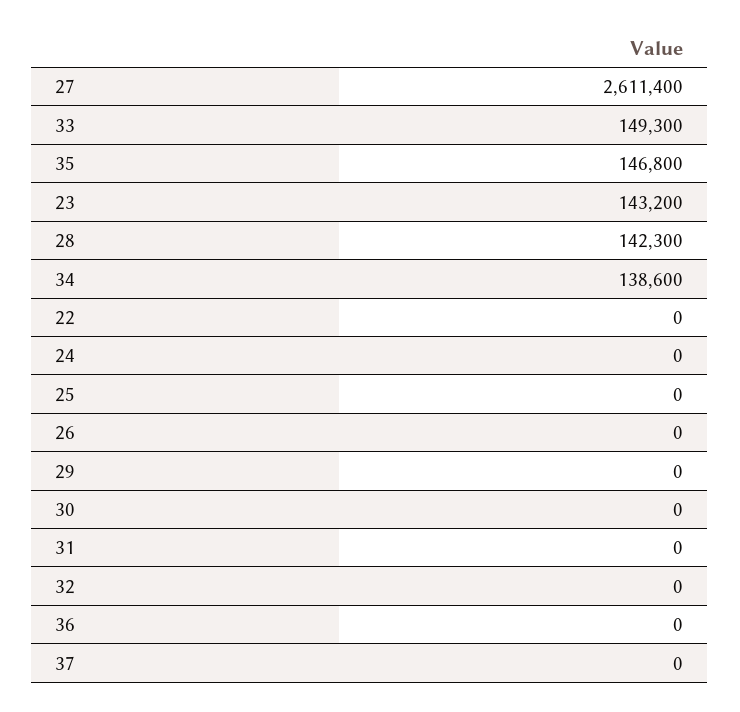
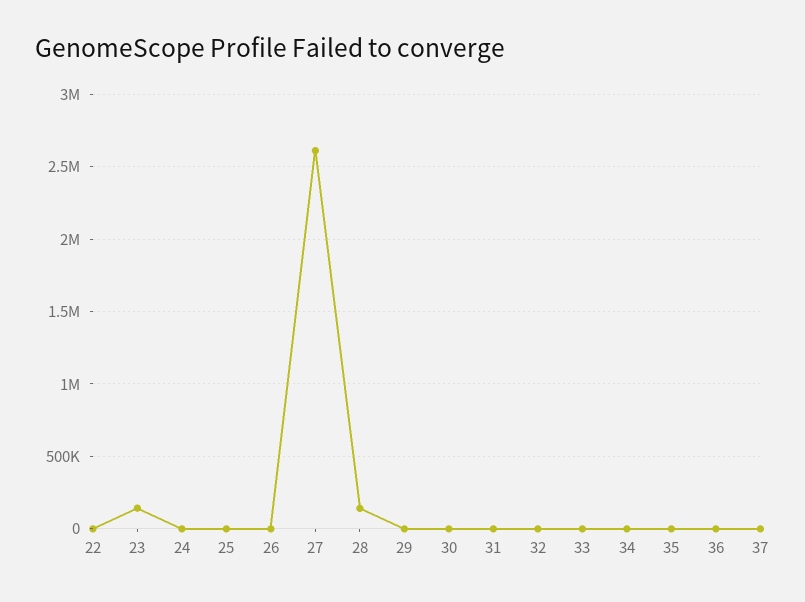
33: 149300 -> 0
35: 146800 -> 0
34: 138600 -> 0

